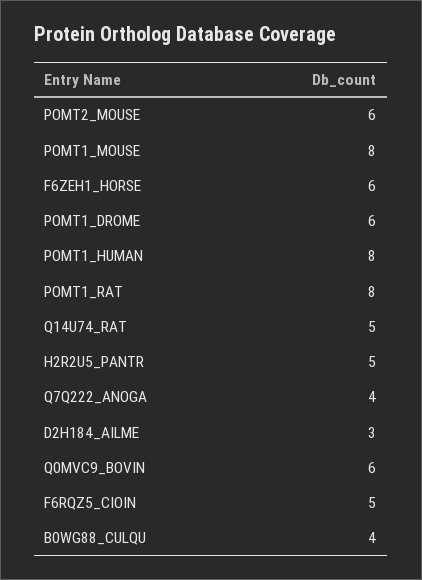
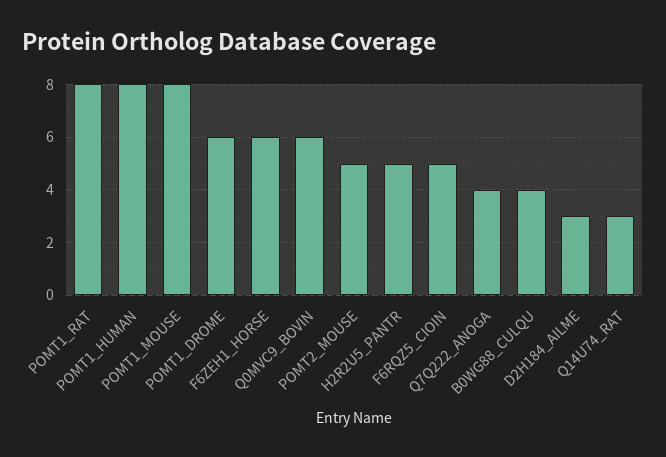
POMT2_MOUSE: 6 -> 5
Q14U74_RAT: 5 -> 3

